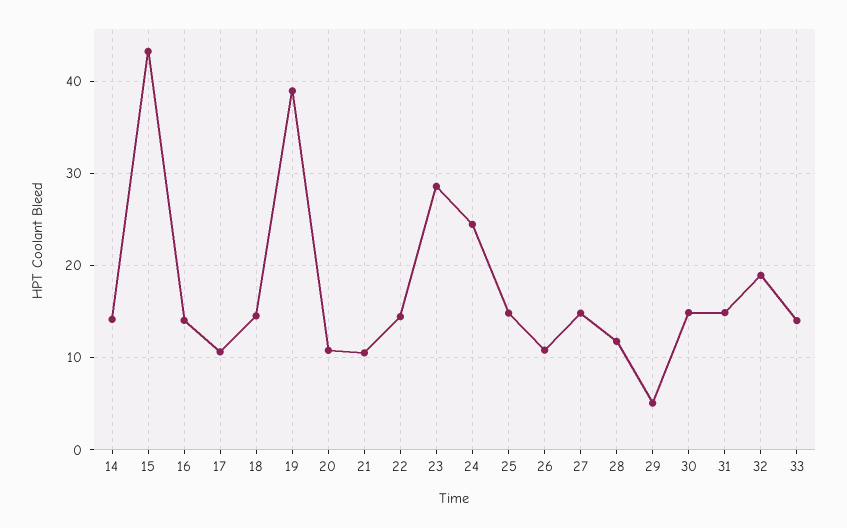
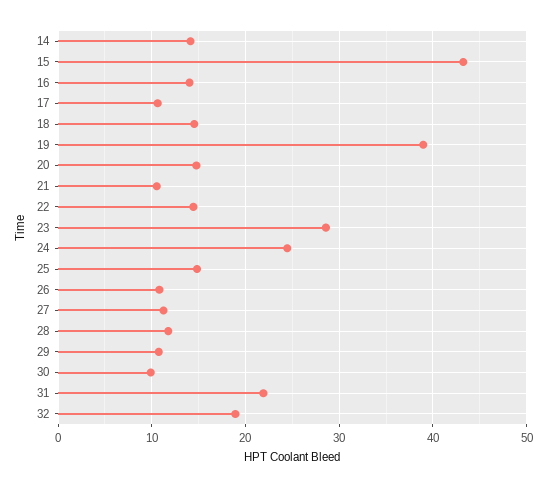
20: 11 -> 15
27: 15 -> 11
29: 5 -> 11
30: 15 -> 10
31: 15 -> 22
33: 14 -> none

